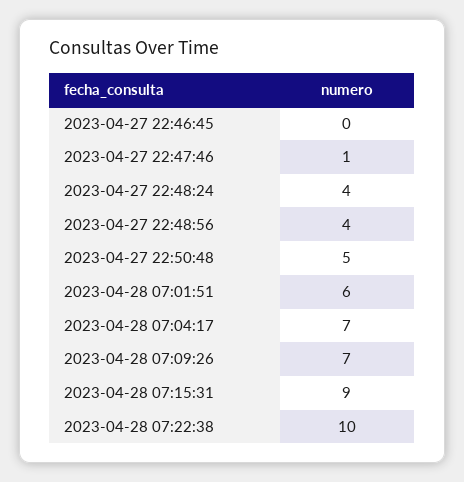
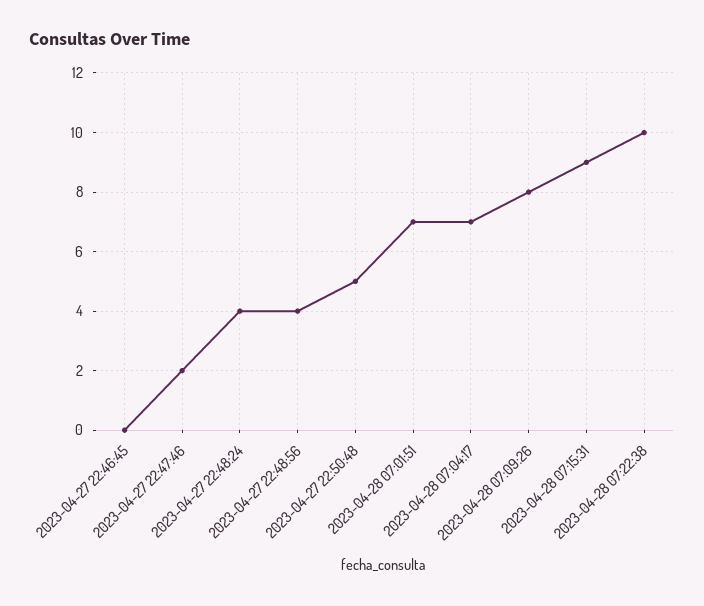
2023-04-27 22:47:46: 1 -> 2
2023-04-28 07:01:51: 6 -> 7
2023-04-28 07:09:26: 7 -> 8

